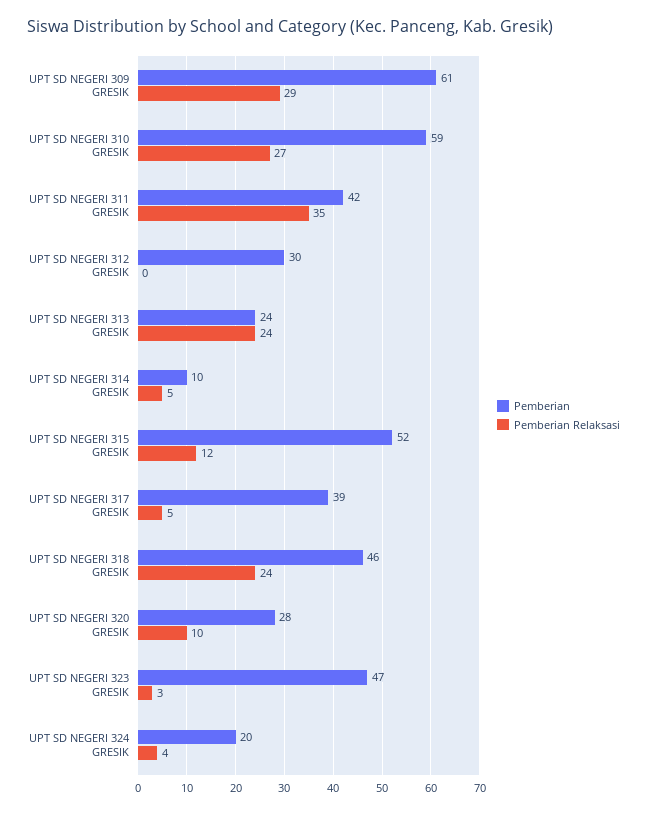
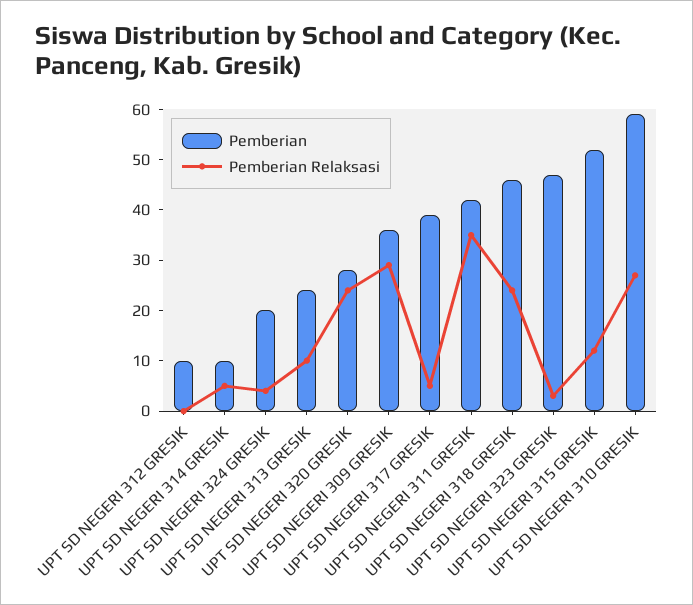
Pemberian, UPT SD NEGERI 309 GRESIK: 61 -> 35
Pemberian, UPT SD NEGERI 312 GRESIK: 30 -> 10
Pemberian Relaksasi, UPT SD NEGERI 313 GRESIK: 24 -> 10
Pemberian Relaksasi, UPT SD NEGERI 320 GRESIK: 10 -> 25

